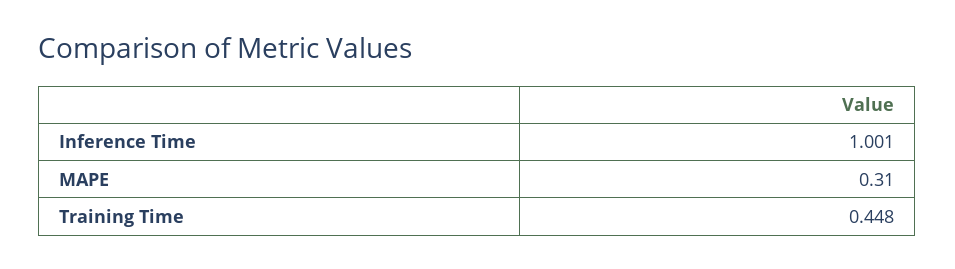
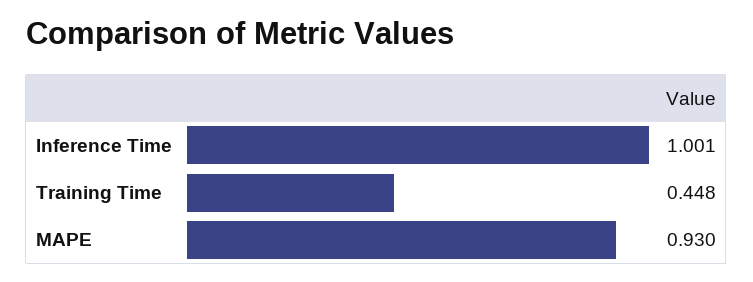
MAPE: 0.31 -> 0.93

